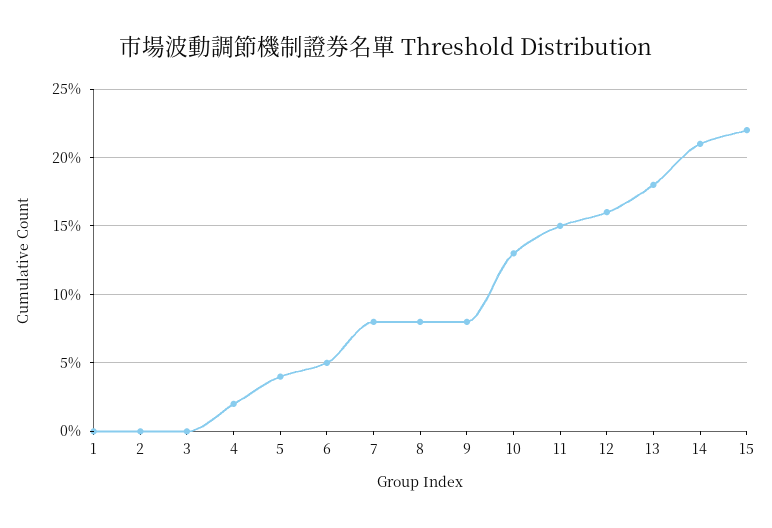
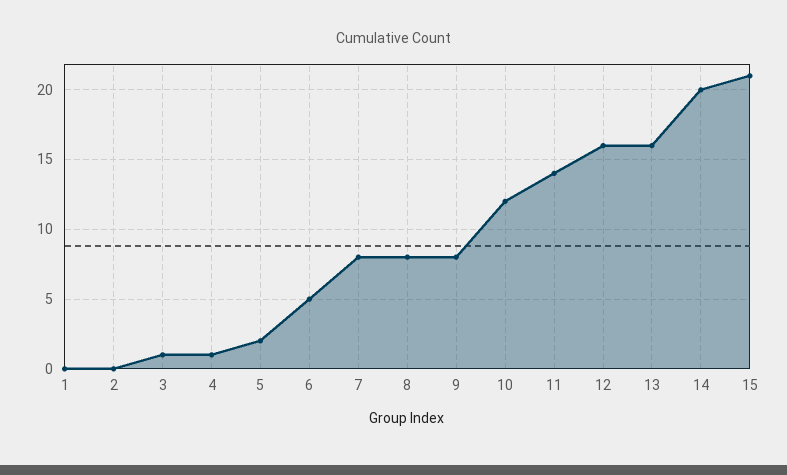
3: 0 -> 1
4: 2 -> 1
5: 4 -> 2
10: 13 -> 12
11: 15 -> 14
13: 18 -> 16
14: 21 -> 20
15: 22 -> 21

